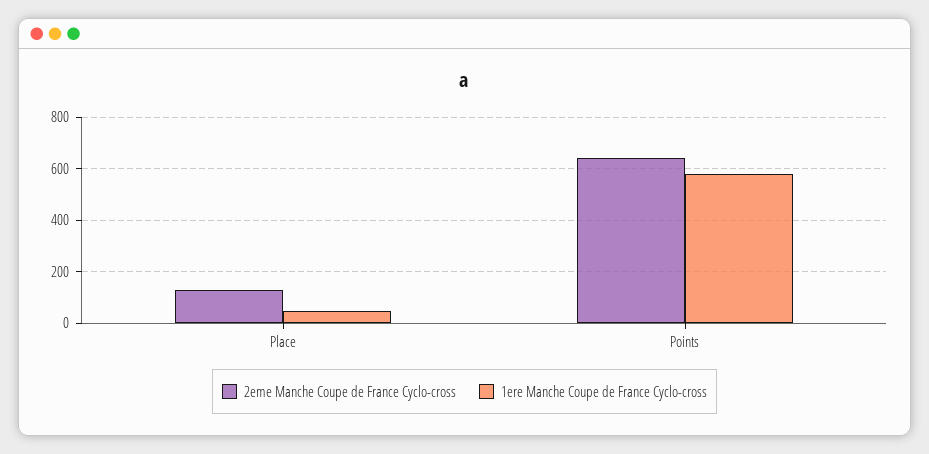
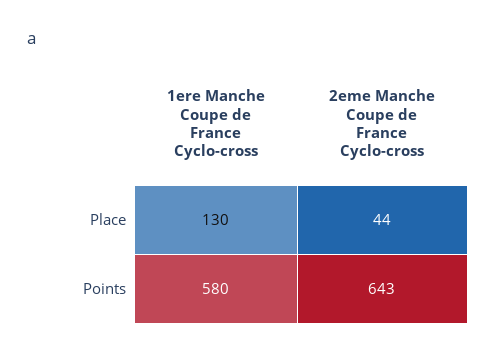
2eme Manche Coupe de France Cyclo-cross, Place: 125 -> 44
1ere Manche Coupe de France Cyclo-cross, Place: 50 -> 130

